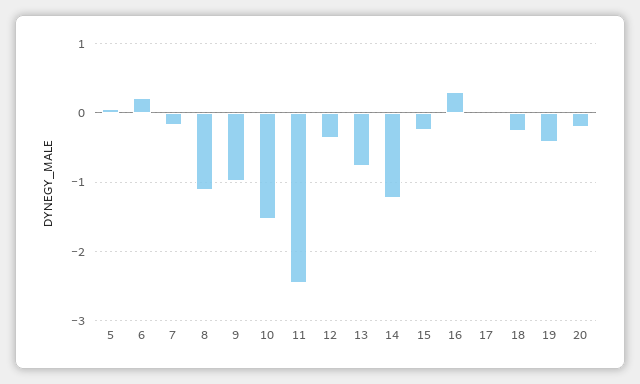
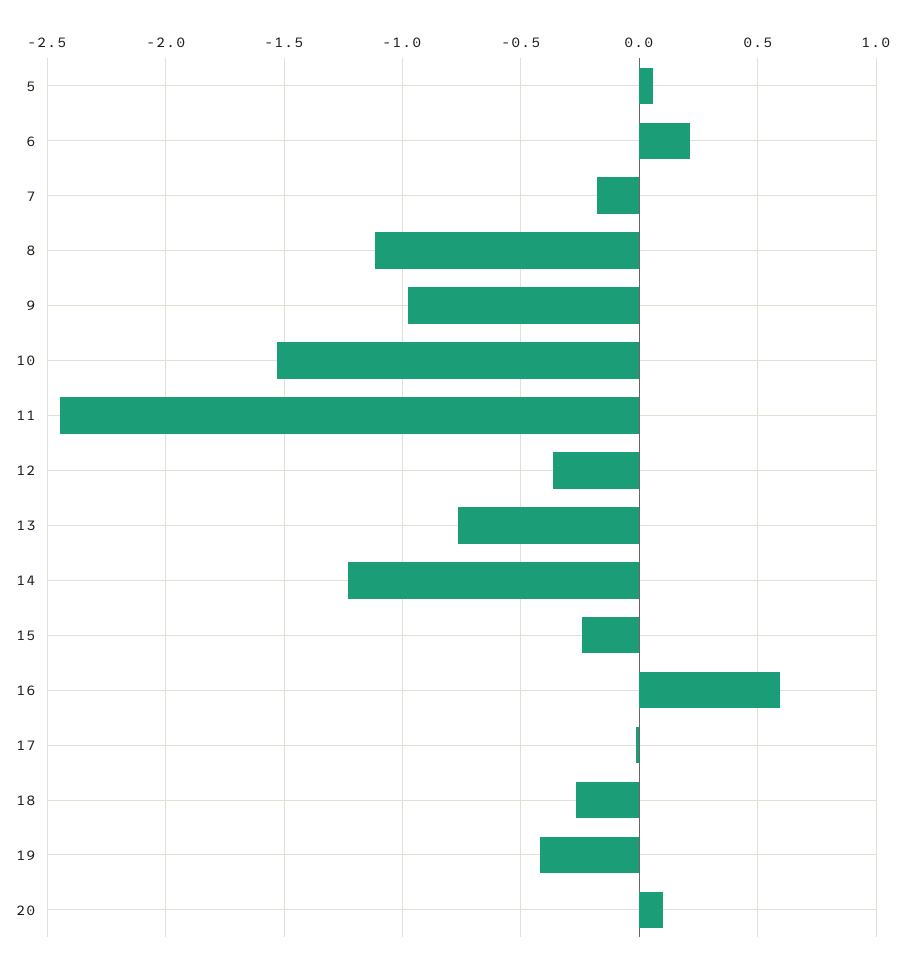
16: 0.3 -> 0.6
20: -0.2 -> 0.1

